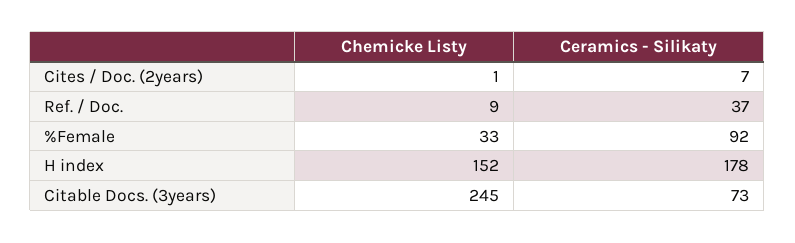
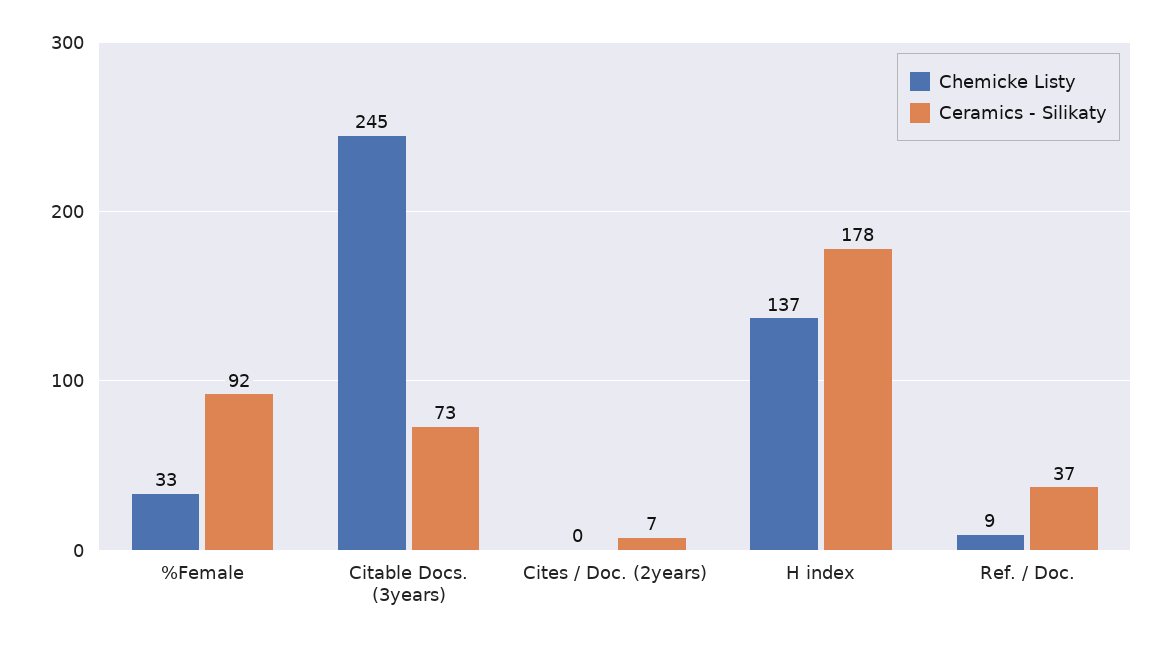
Chemicke Listy, Cites / Doc. (2years): 1 -> 0
Chemicke Listy, H index: 152 -> 137

